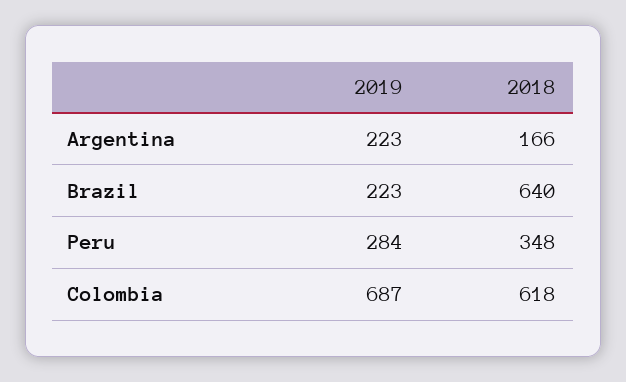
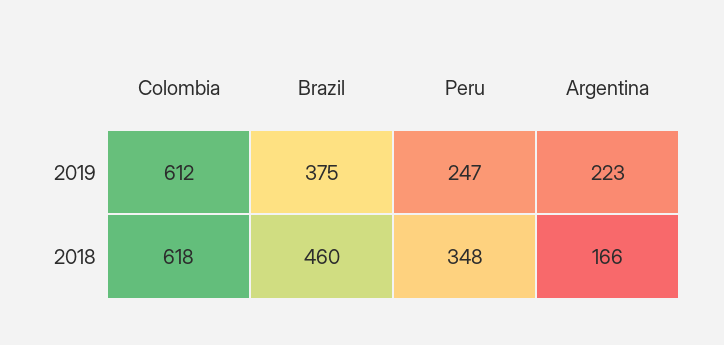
2019, Brazil: 223 -> 375
2018, Brazil: 640 -> 460
2019, Peru: 284 -> 247
2019, Colombia: 687 -> 612

